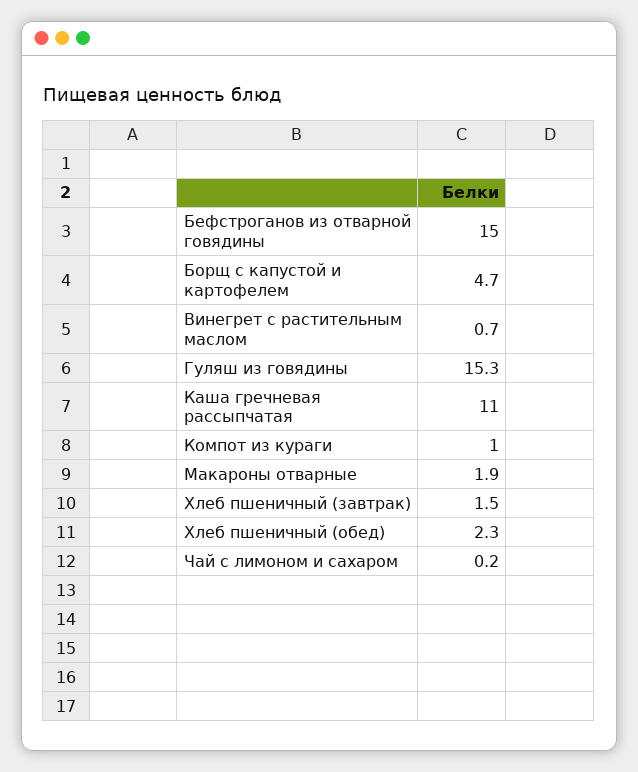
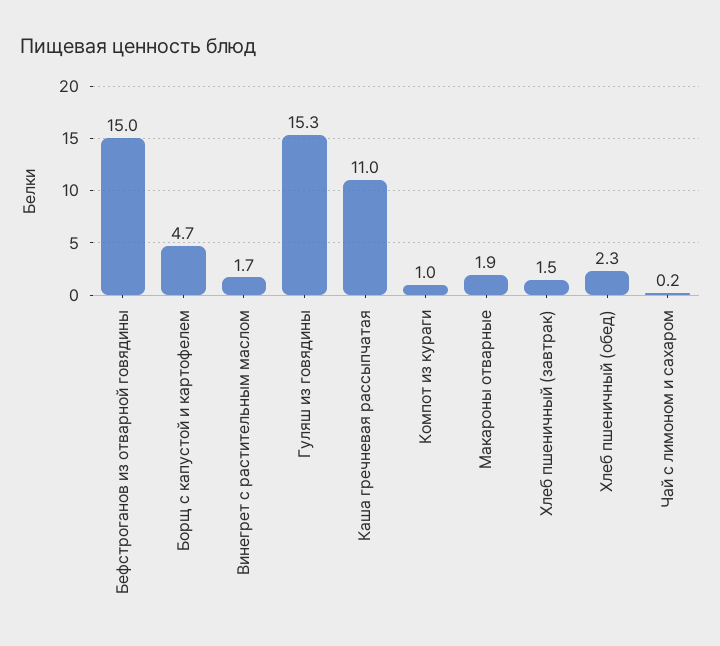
Винегрет с растительным маслом: 0.7 -> 1.7

